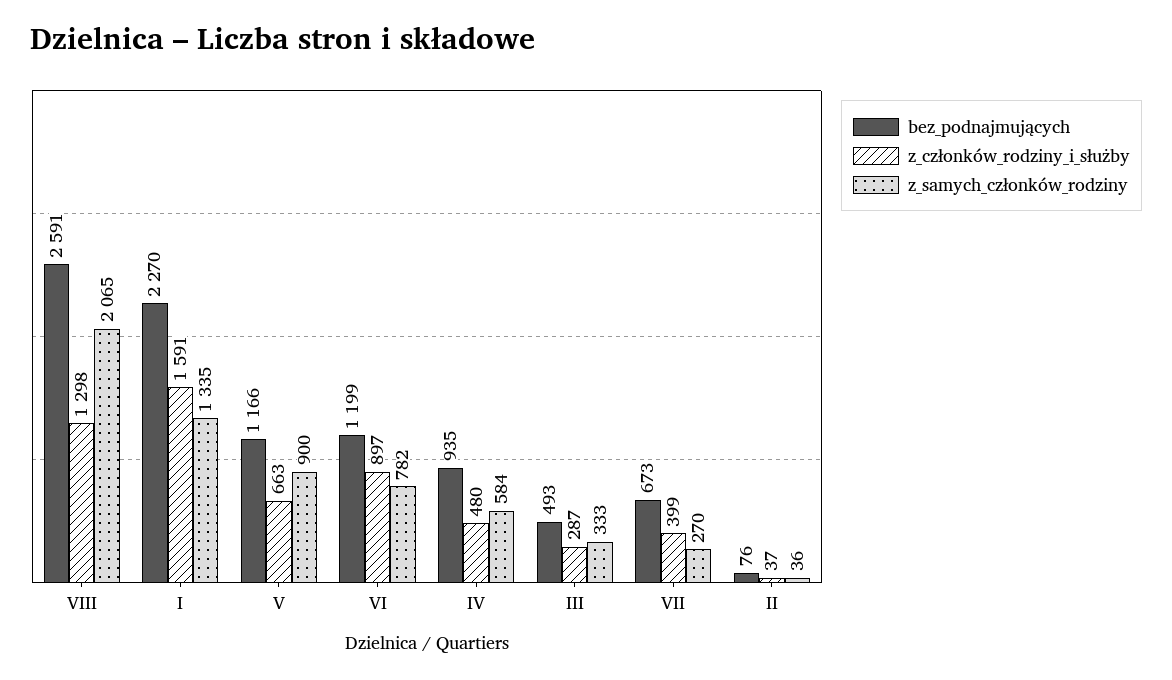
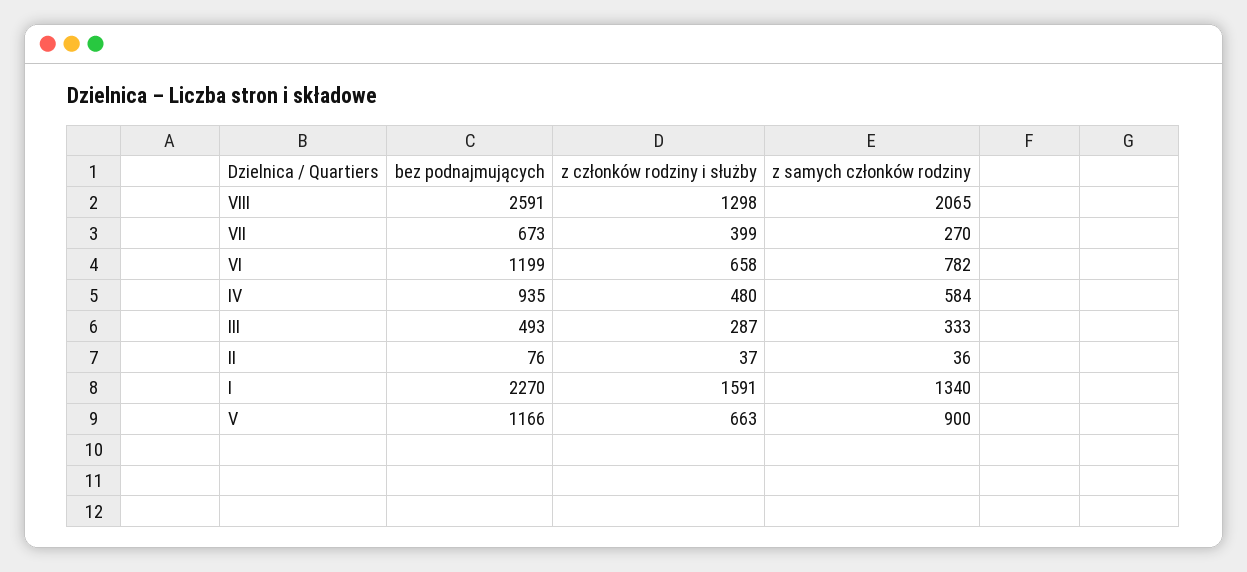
z_samych_członków_rodziny, I: 1335 -> 1340
z_członków_rodziny_i_służby, VI: 897 -> 658

